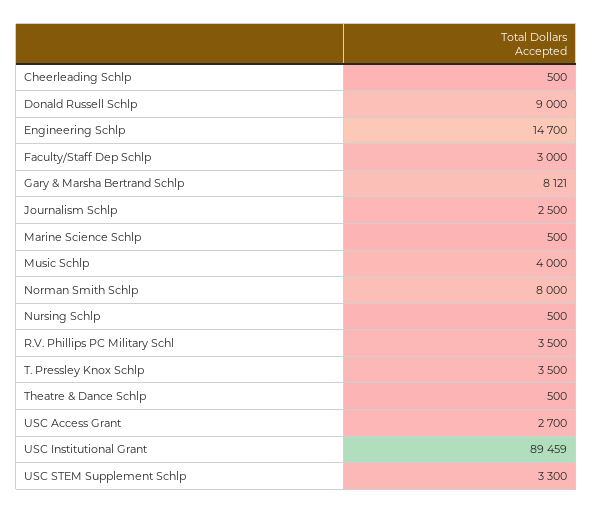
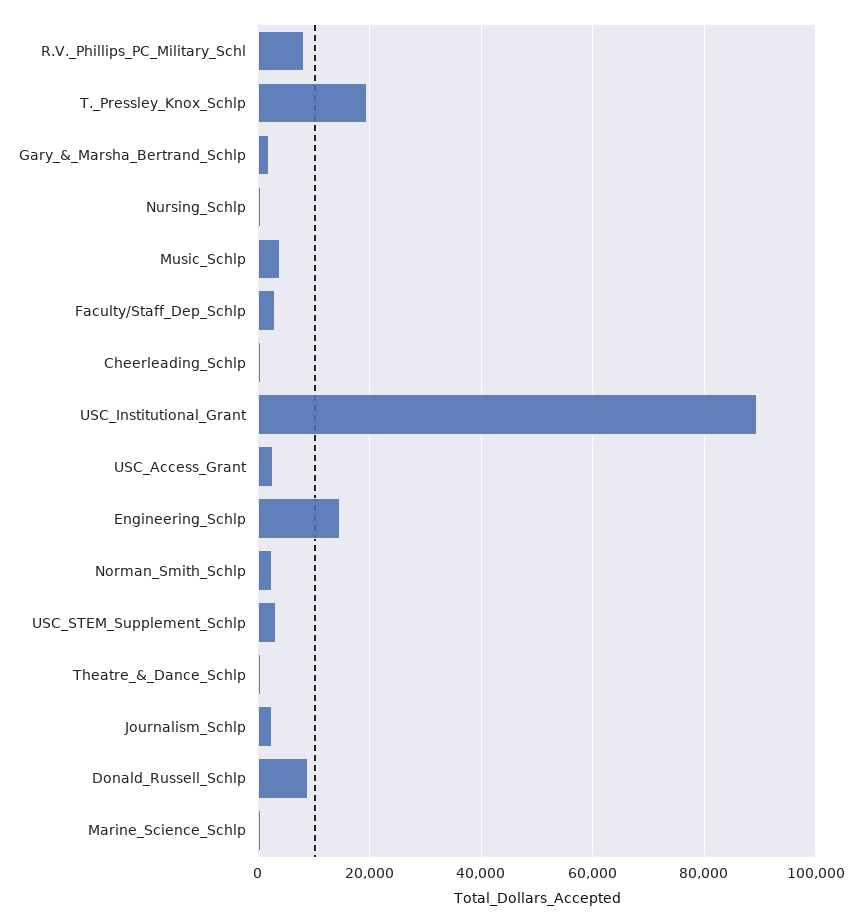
Gary & Marsha Bertrand Schlp: 8121 -> 2000
Norman Smith Schlp: 8000 -> 2000
R.V. Phillips PC Military Schl: 3500 -> 8000
T. Pressley Knox Schlp: 3500 -> 20000

